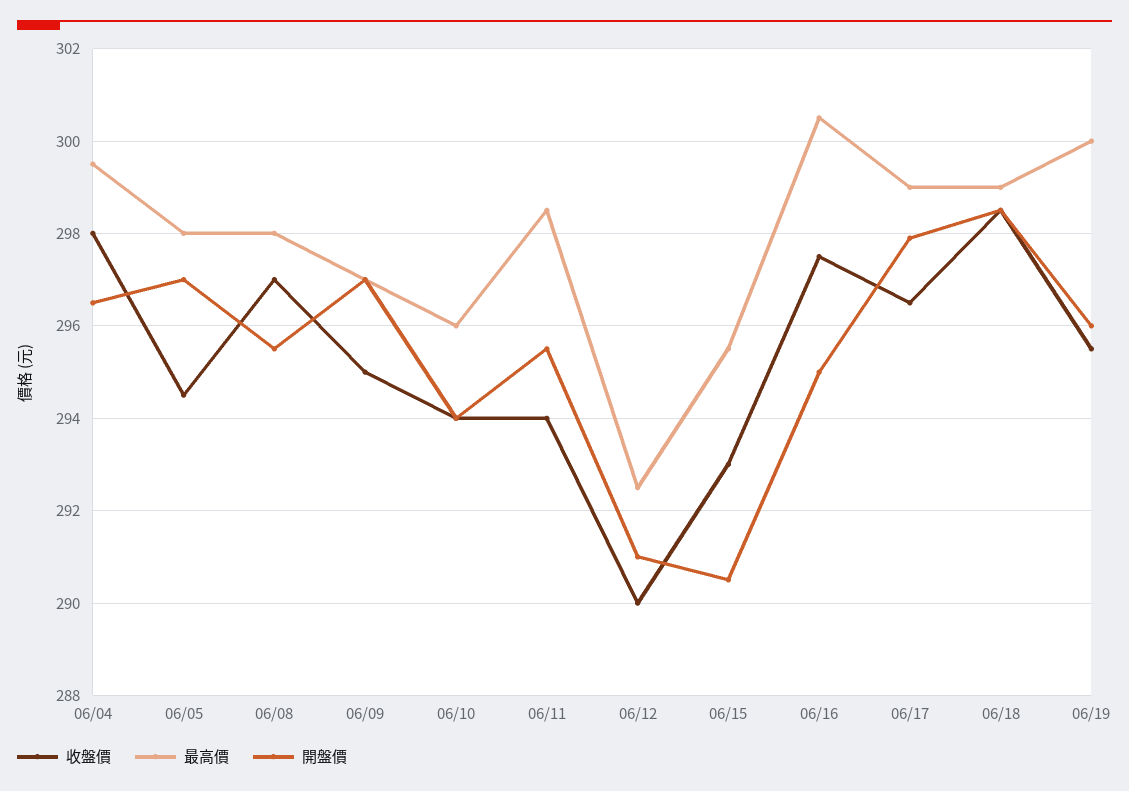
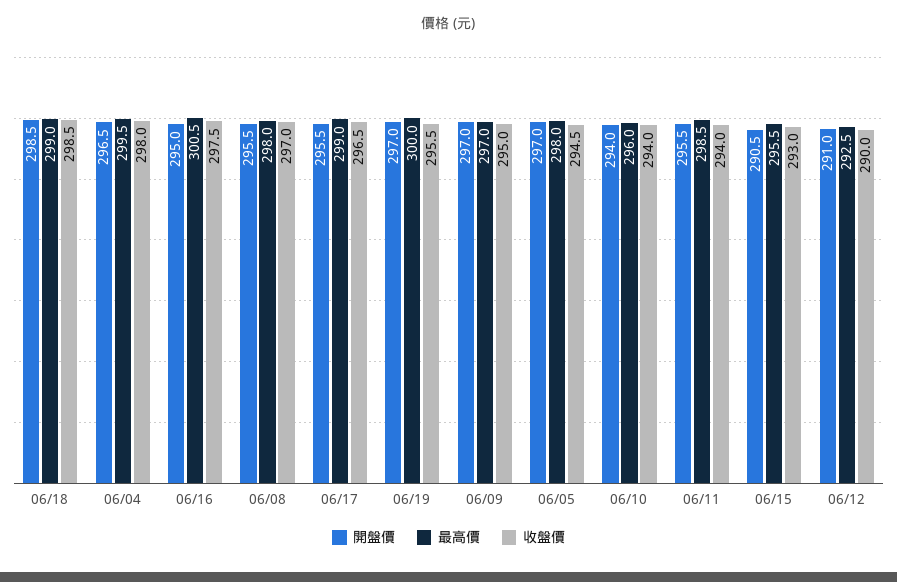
開盤價, 06/17: 298 -> 295.5
開盤價, 06/19: 296 -> 297

